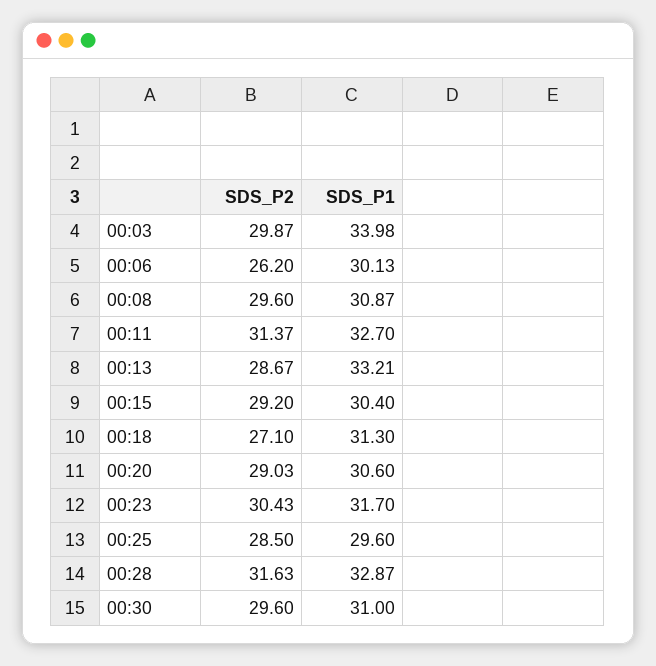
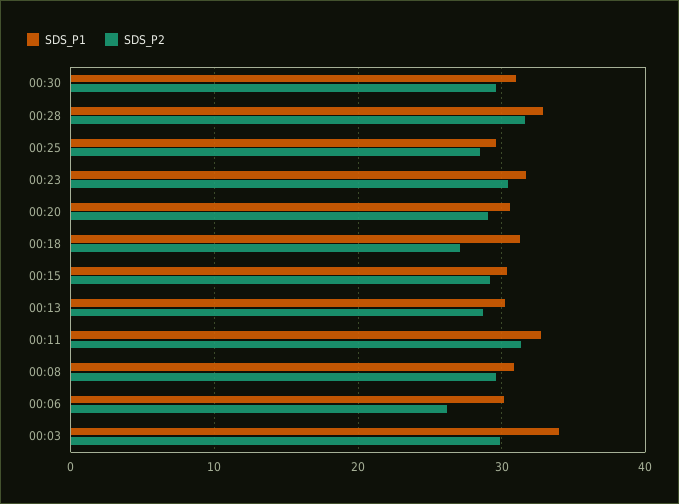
SDS_P1, 00:13: 33.21 -> 30

